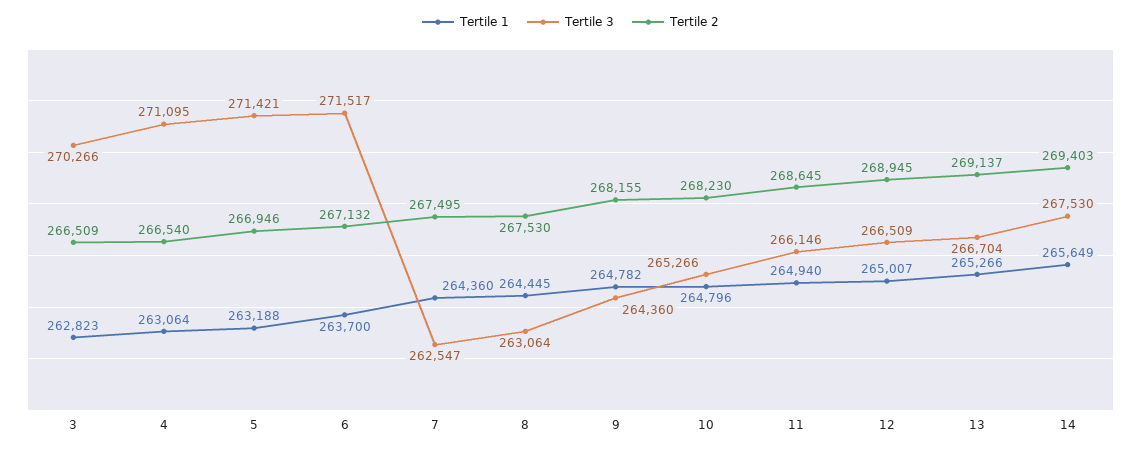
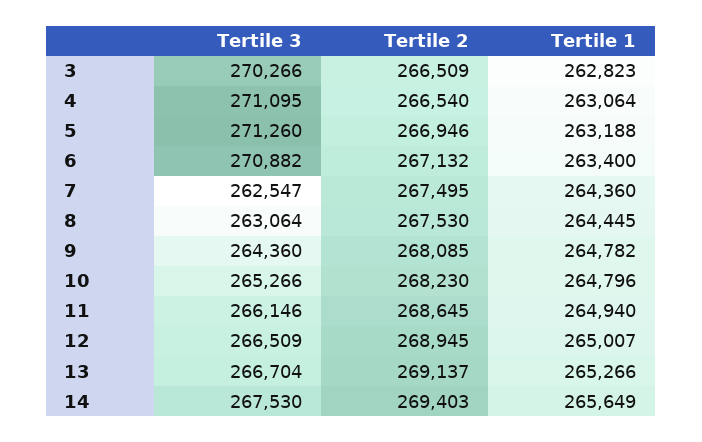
Tertile 3, 5: 271421 -> 271260
Tertile 1, 6: 263700 -> 263400
Tertile 3, 6: 271517 -> 270882
Tertile 2, 9: 268155 -> 268085

